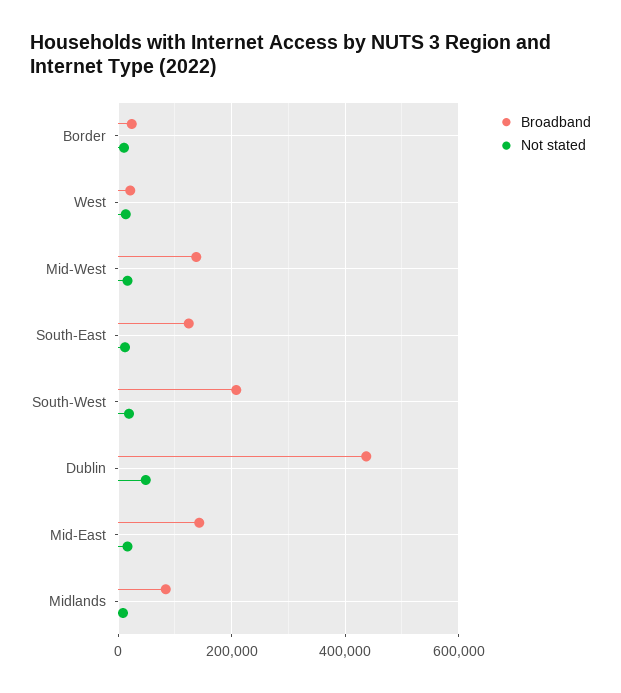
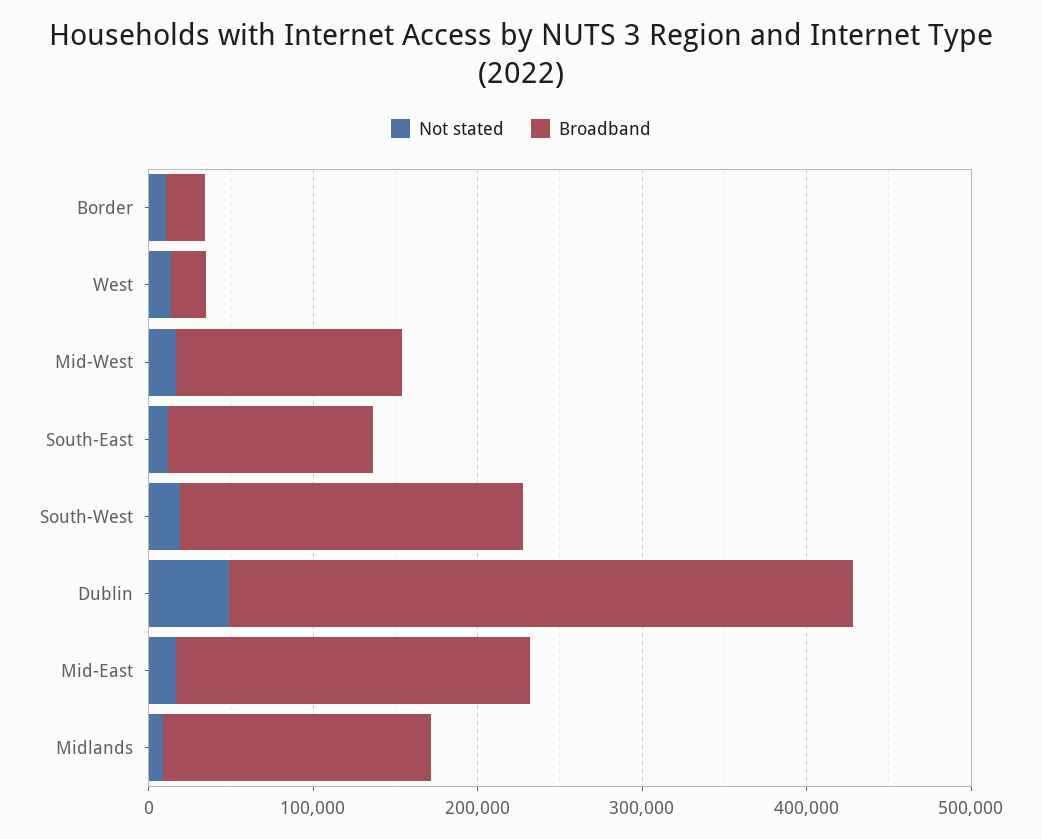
Broadband, Dublin: 440000 -> 380000
Broadband, Mid-East: 140000 -> 220000
Broadband, Midlands: 80000 -> 160000

